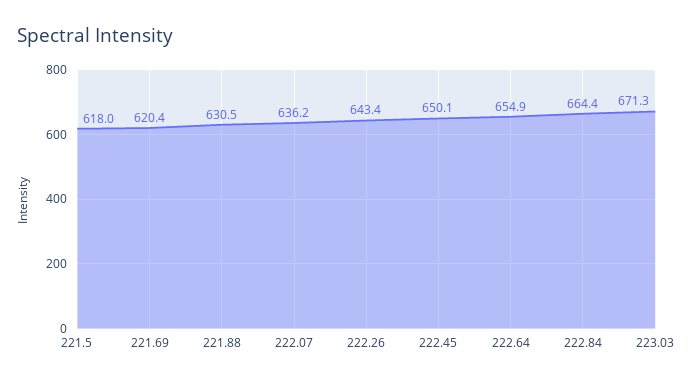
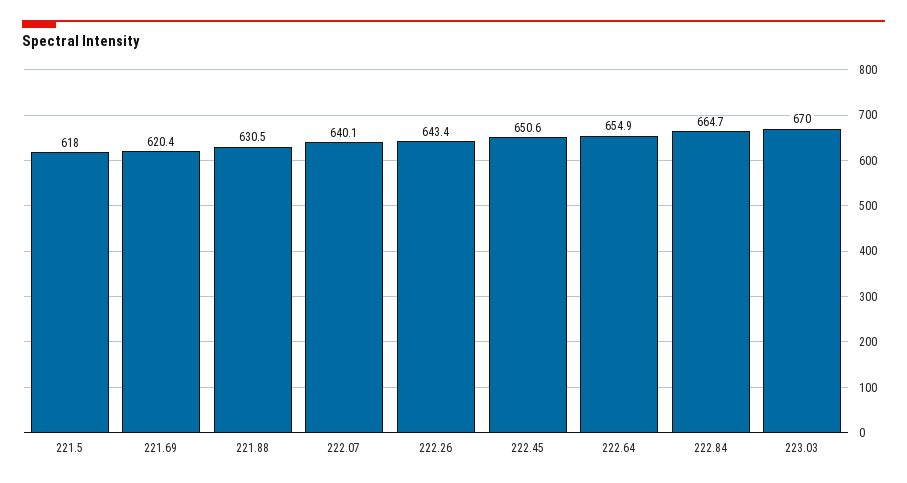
222.07: 636.2 -> 640.1
222.45: 650.1 -> 650.6
222.84: 664.4 -> 664.7
223.03: 671.3 -> 670

